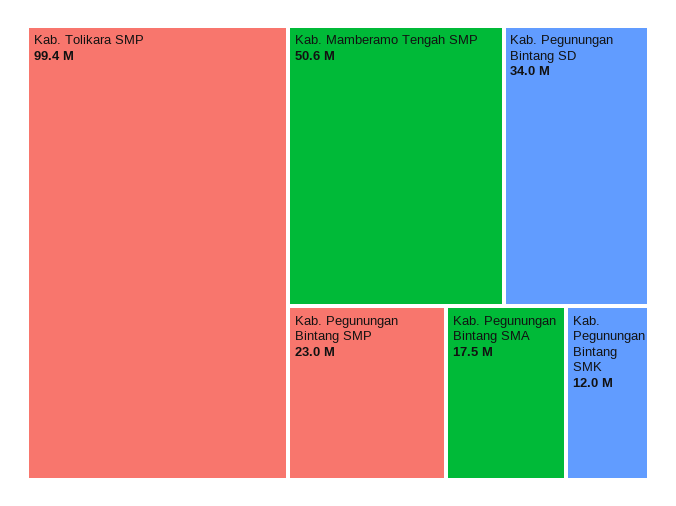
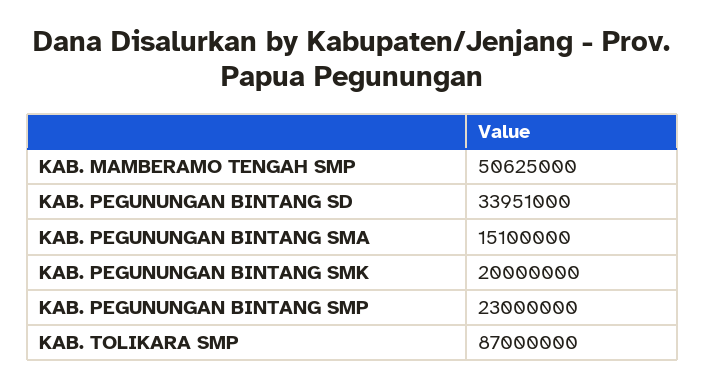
Kab. Tolikara SMP: 99400000 -> 87000000
Kab. Pegunungan Bintang SMA: 17500000 -> 15100000
Kab. Pegunungan Bintang SMK: 12000000 -> 20000000

